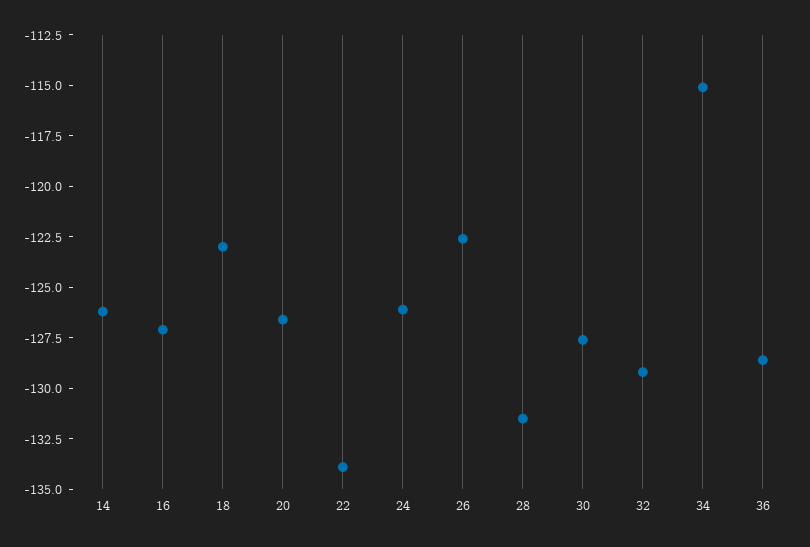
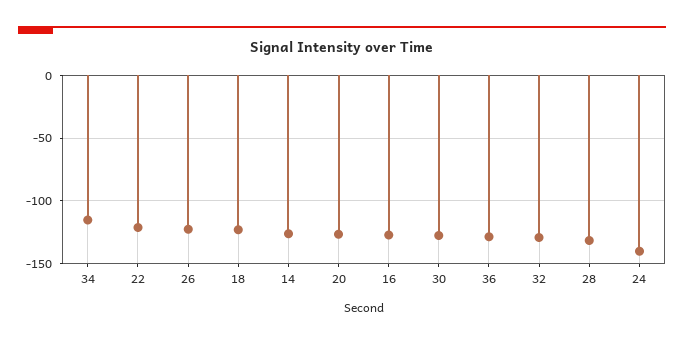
22: -134 -> -120
24: -126 -> -140

